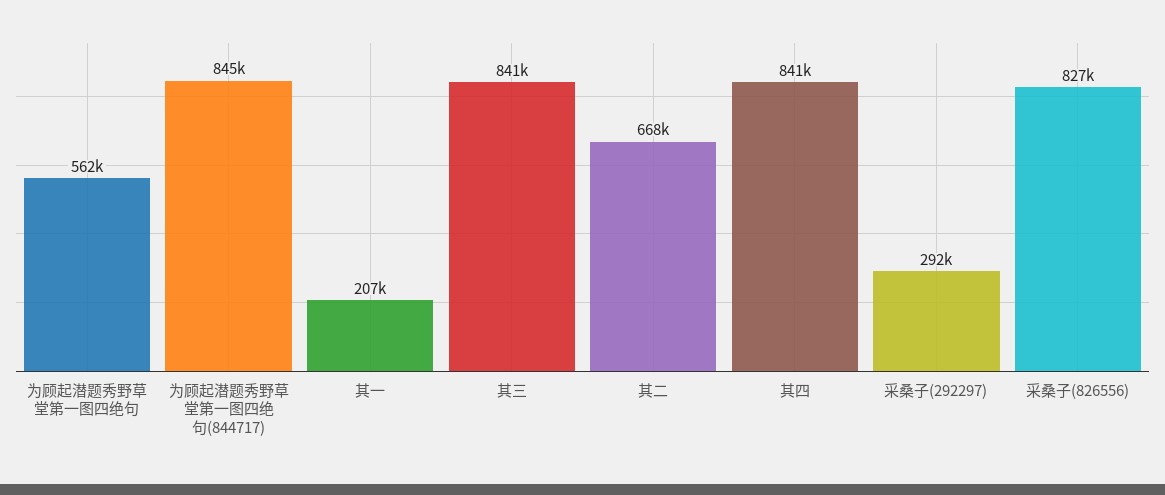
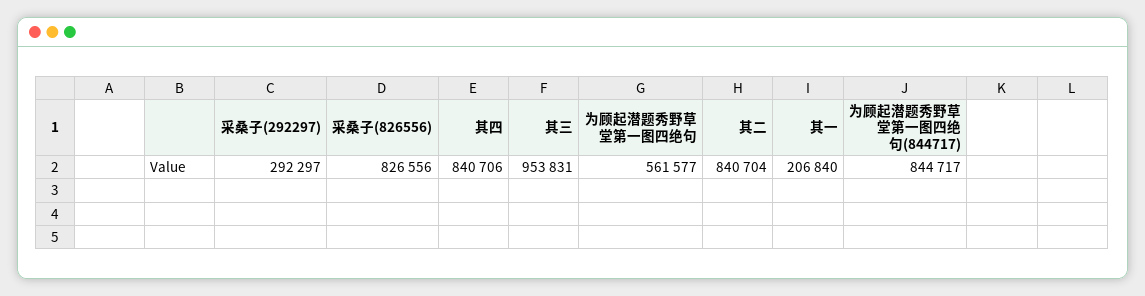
其三: 841000 -> 953831
其二: 668000 -> 840704

